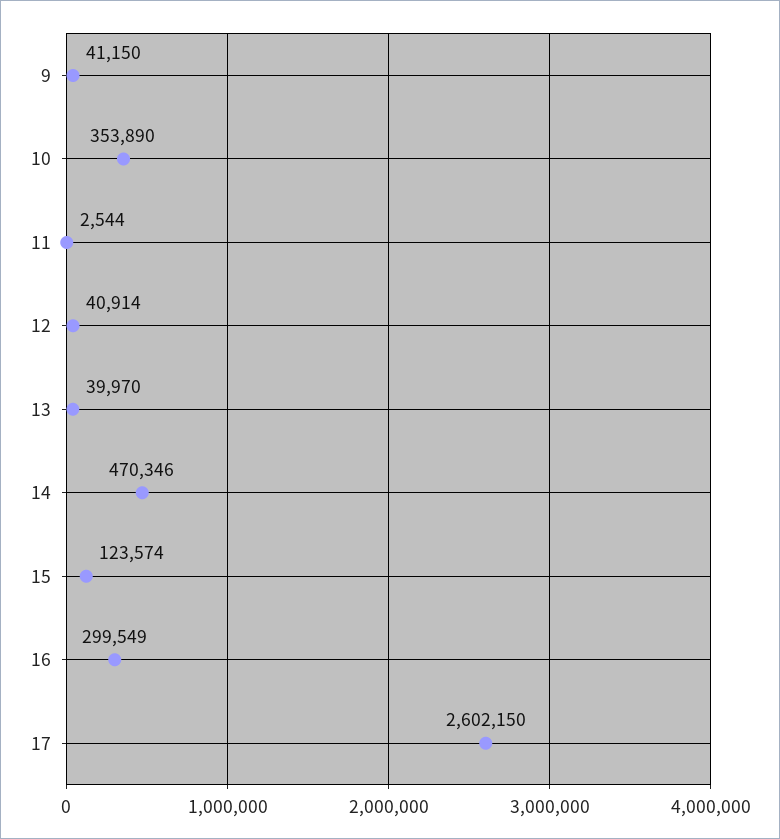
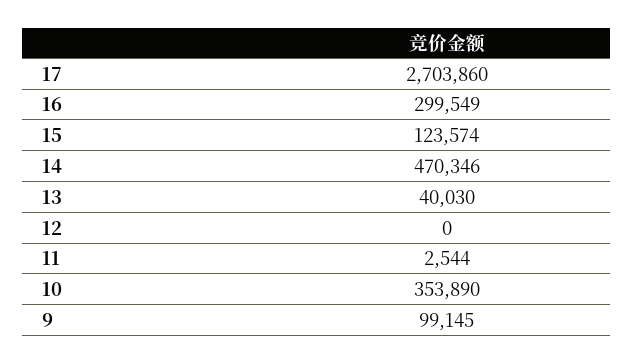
9: 41150 -> 99145
12: 40914 -> 0
13: 39970 -> 40030
17: 2602150 -> 2703860

